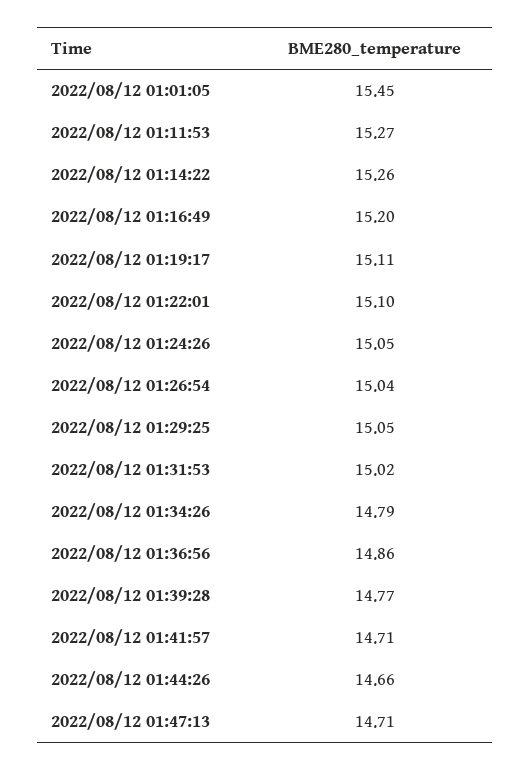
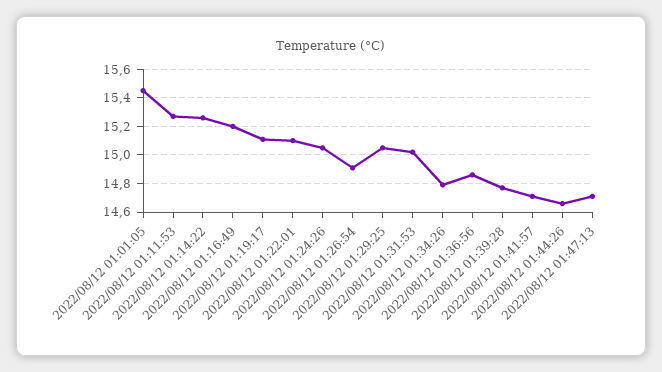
2022/08/12 01:26:54: 15.04 -> 14.9

